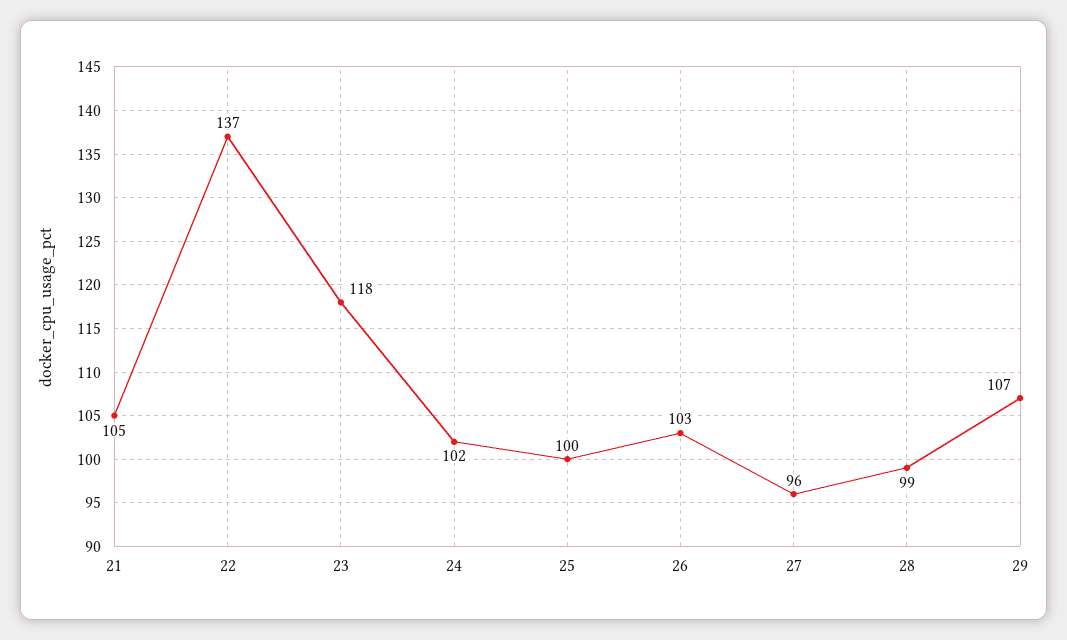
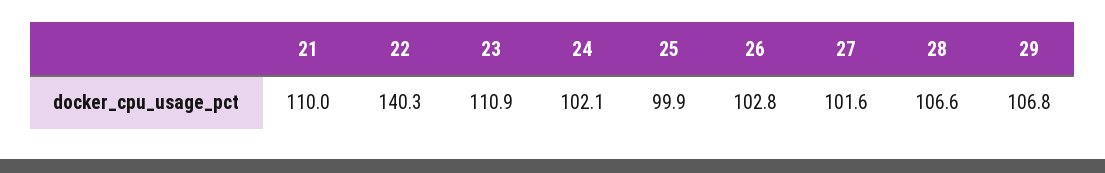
21: 105 -> 110
22: 137 -> 140.3
23: 118 -> 110.9
27: 96 -> 101.6
28: 99 -> 106.6

